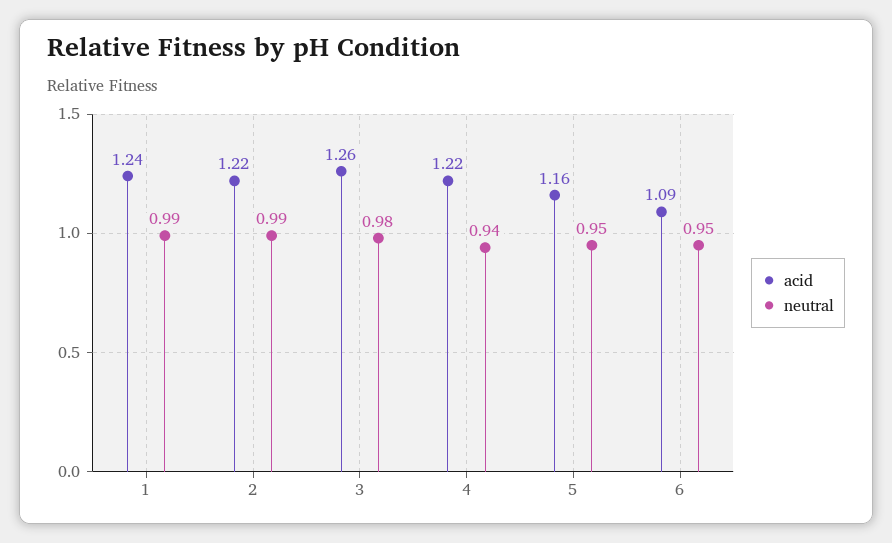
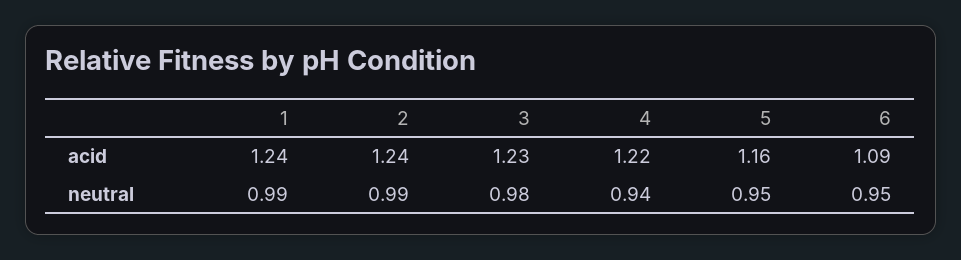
acid, 2: 1.22 -> 1.24
acid, 3: 1.26 -> 1.23

